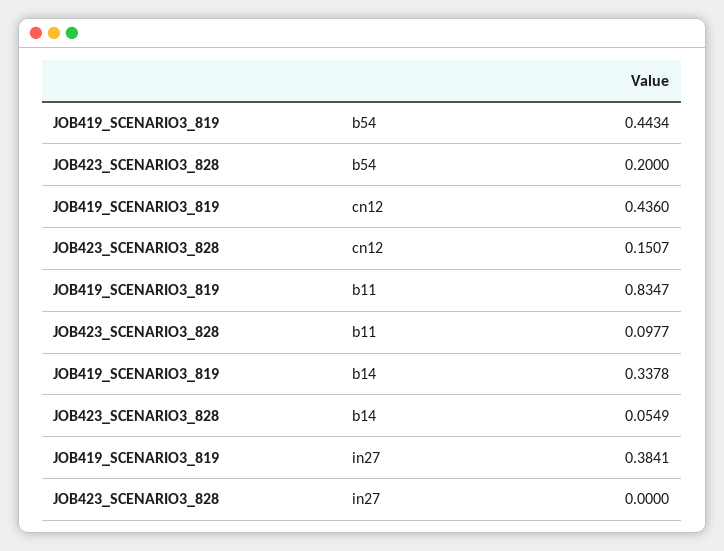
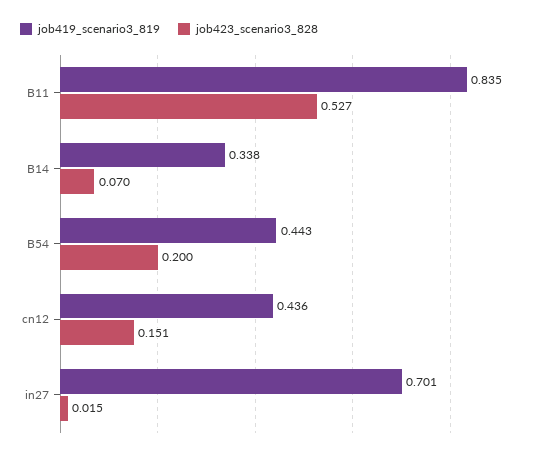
JOB423_SCENARIO3_828, b11: 0.0977 -> 0.527
JOB423_SCENARIO3_828, b14: 0.0549 -> 0.07
JOB419_SCENARIO3_819, in27: 0.3841 -> 0.701
JOB423_SCENARIO3_828, in27: 0 -> 0.015

